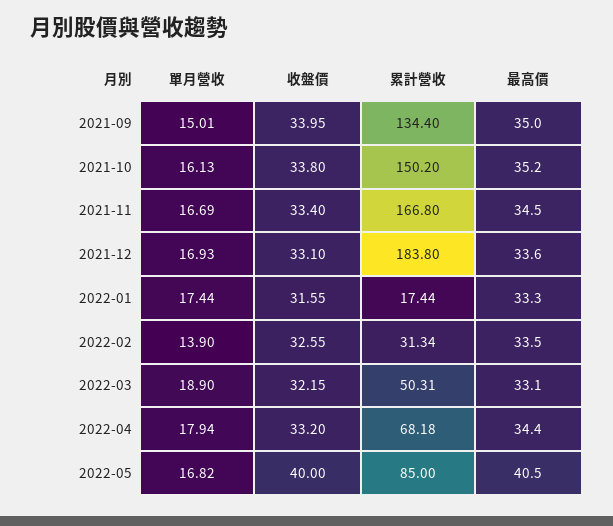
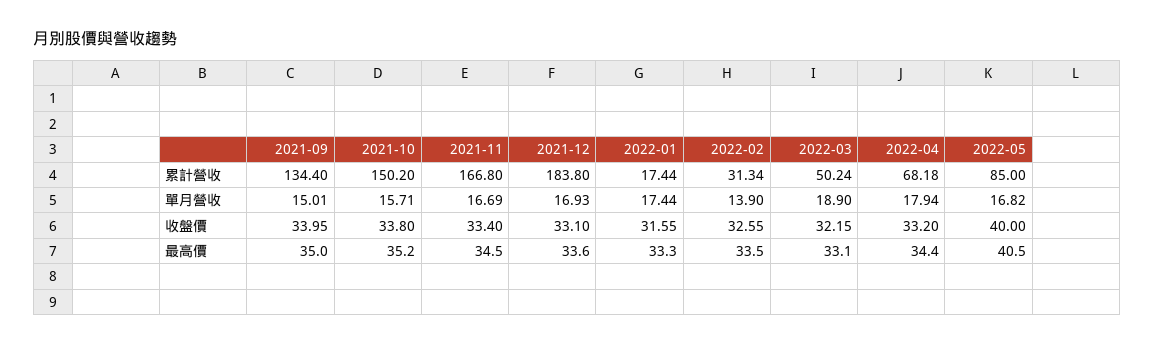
單月營收, 2021-10: 16.13 -> 15.71
累計營收, 2022-03: 50.31 -> 50.24

